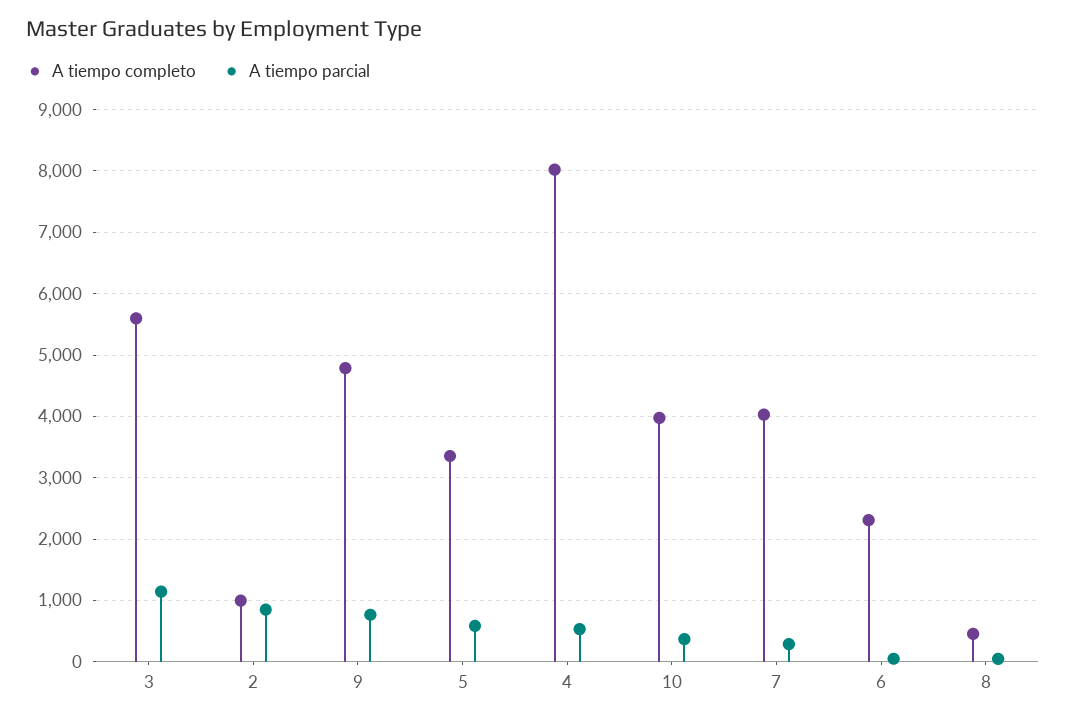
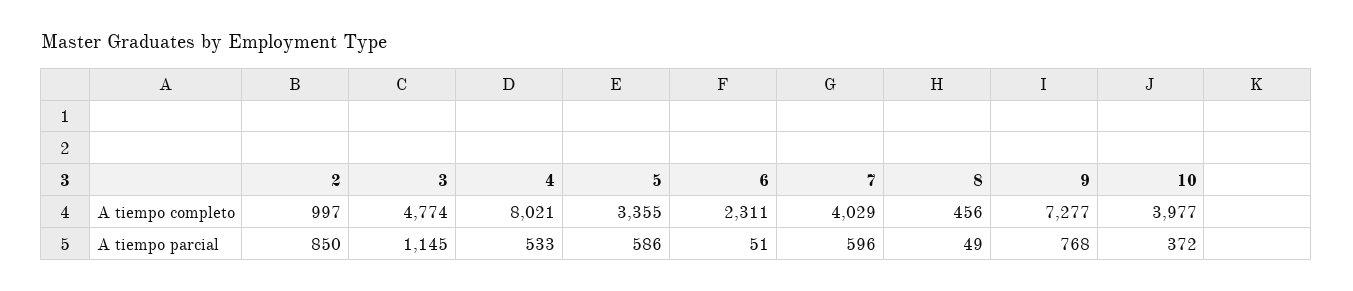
A tiempo completo, 3: 5600 -> 4774
A tiempo completo, 9: 4800 -> 7277
A tiempo parcial, 7: 300 -> 596

